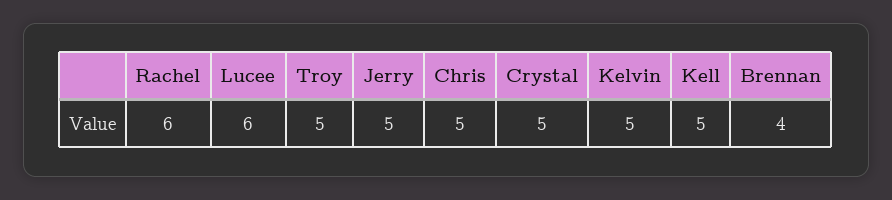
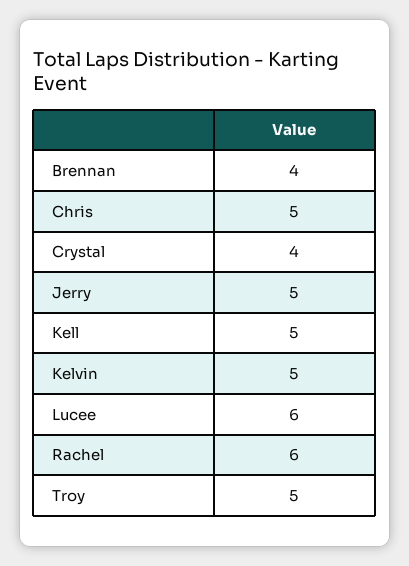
Crystal: 5 -> 4

